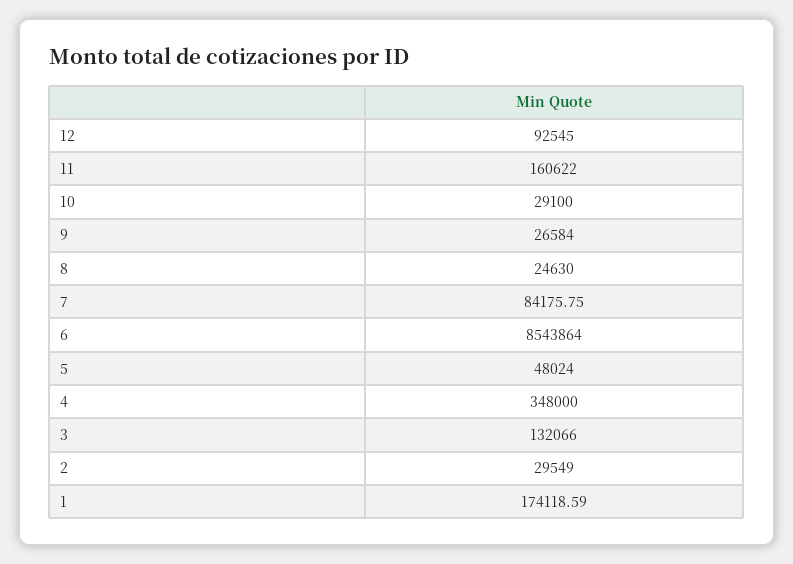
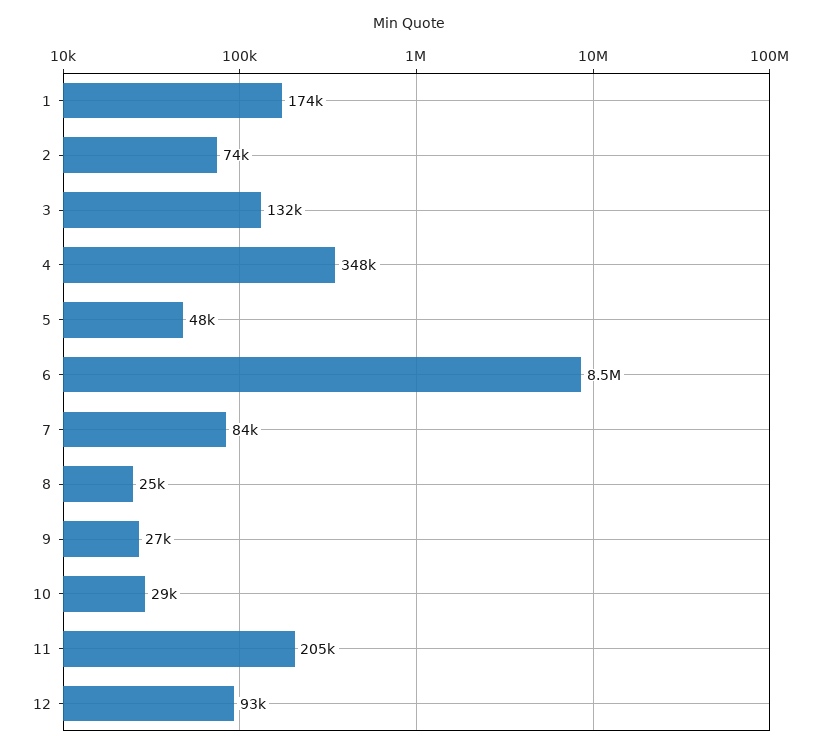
11: 160622 -> 205000
2: 29549 -> 74000

